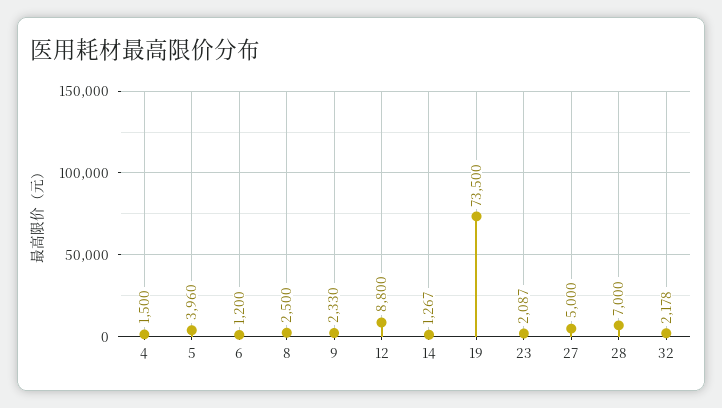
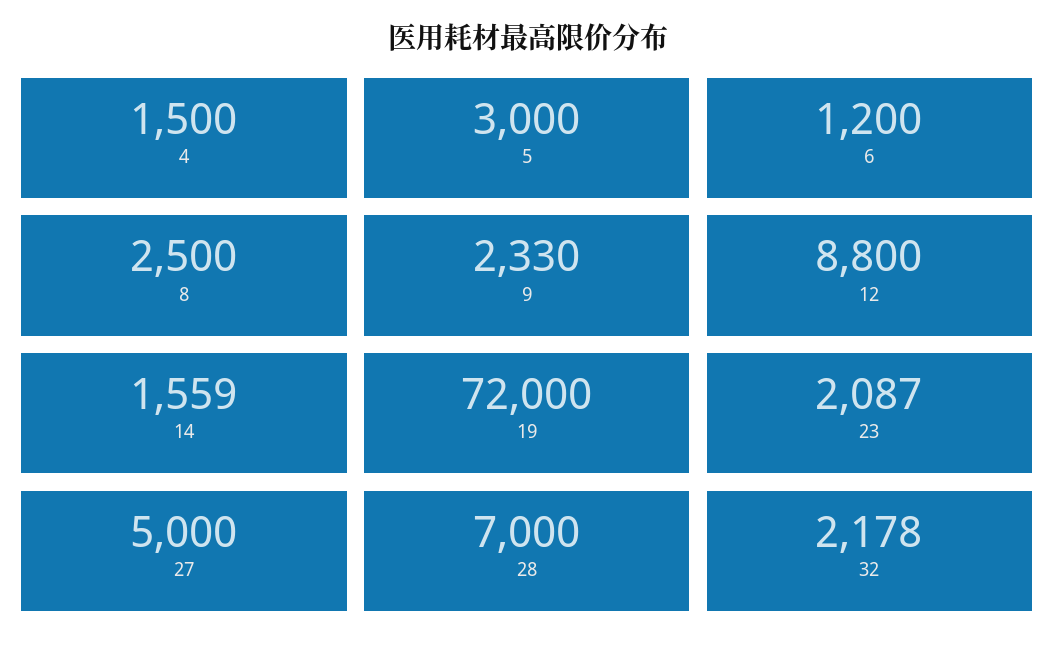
5: 3960 -> 3000
14: 1267 -> 1559
19: 73500 -> 72000

